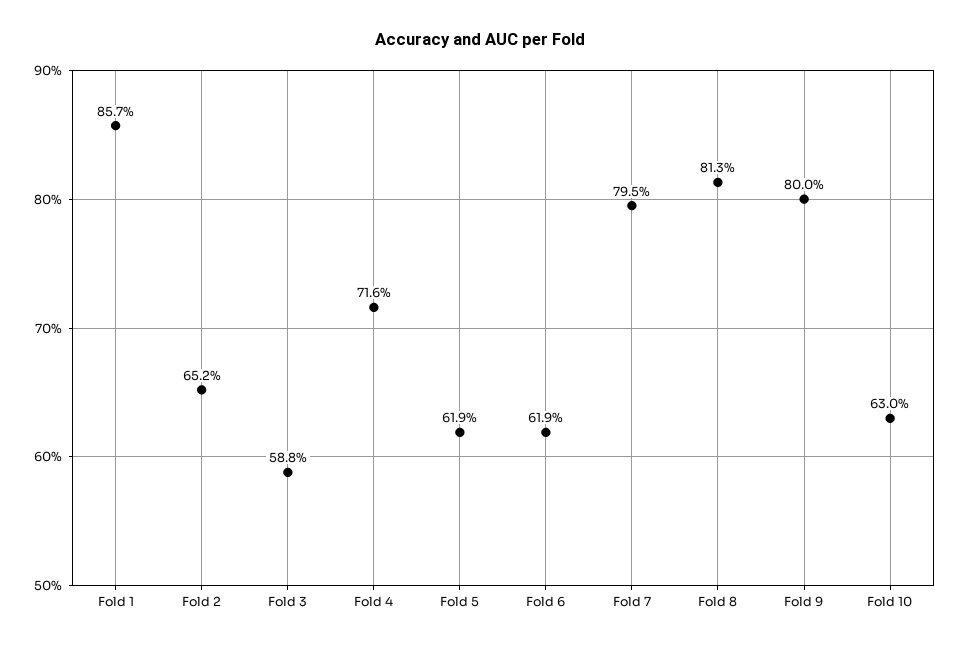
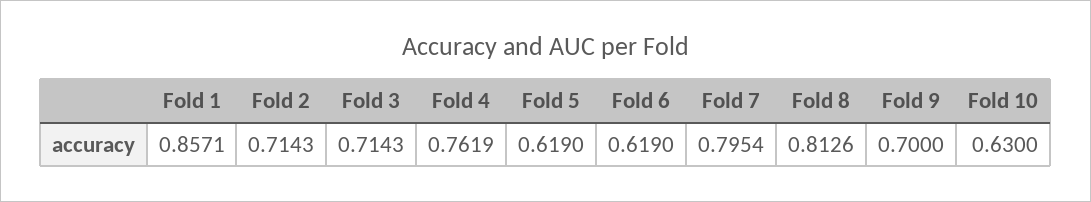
Fold 2: 0.652 -> 0.7143
Fold 3: 0.588 -> 0.7143
Fold 4: 0.716 -> 0.7619
Fold 9: 0.8 -> 0.7

